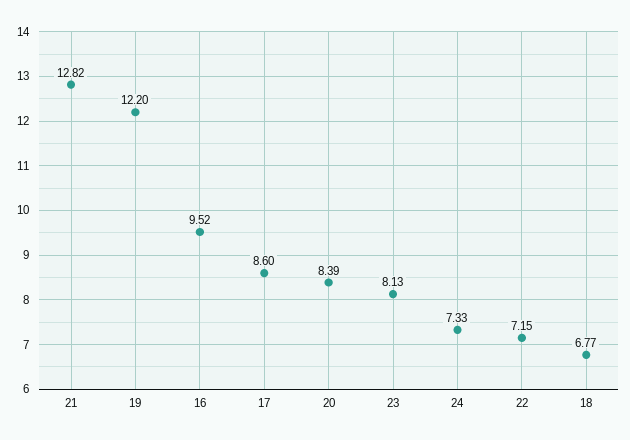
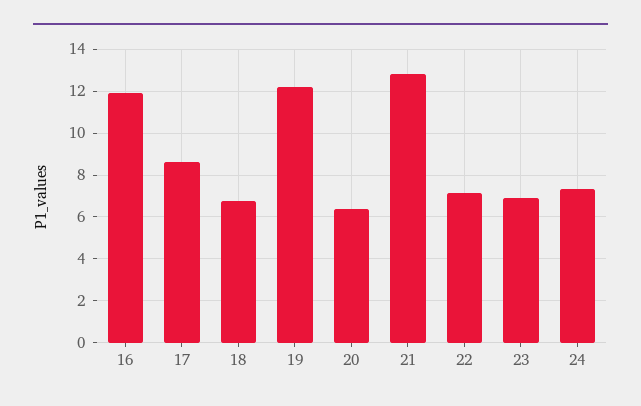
16: 9.52 -> 12
20: 8.39 -> 6.5
23: 8.13 -> 7

